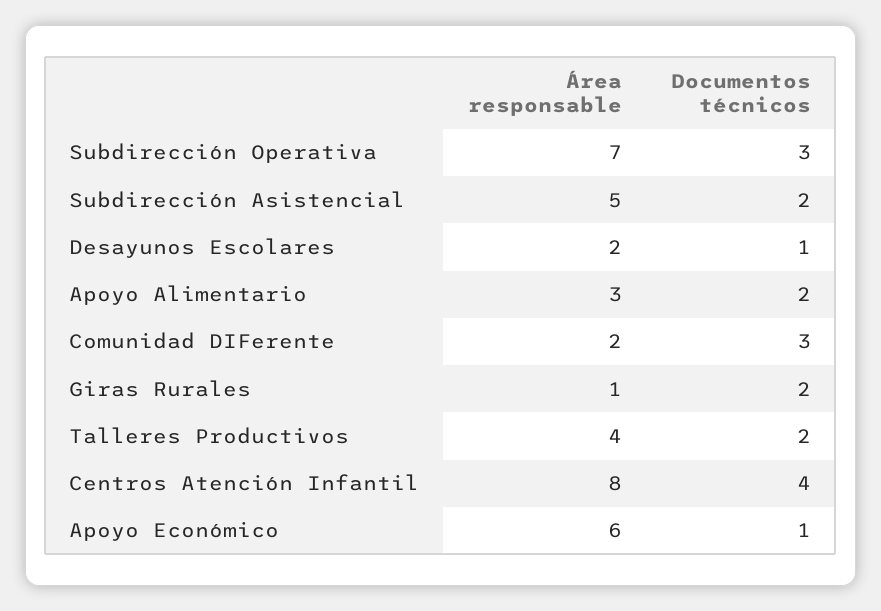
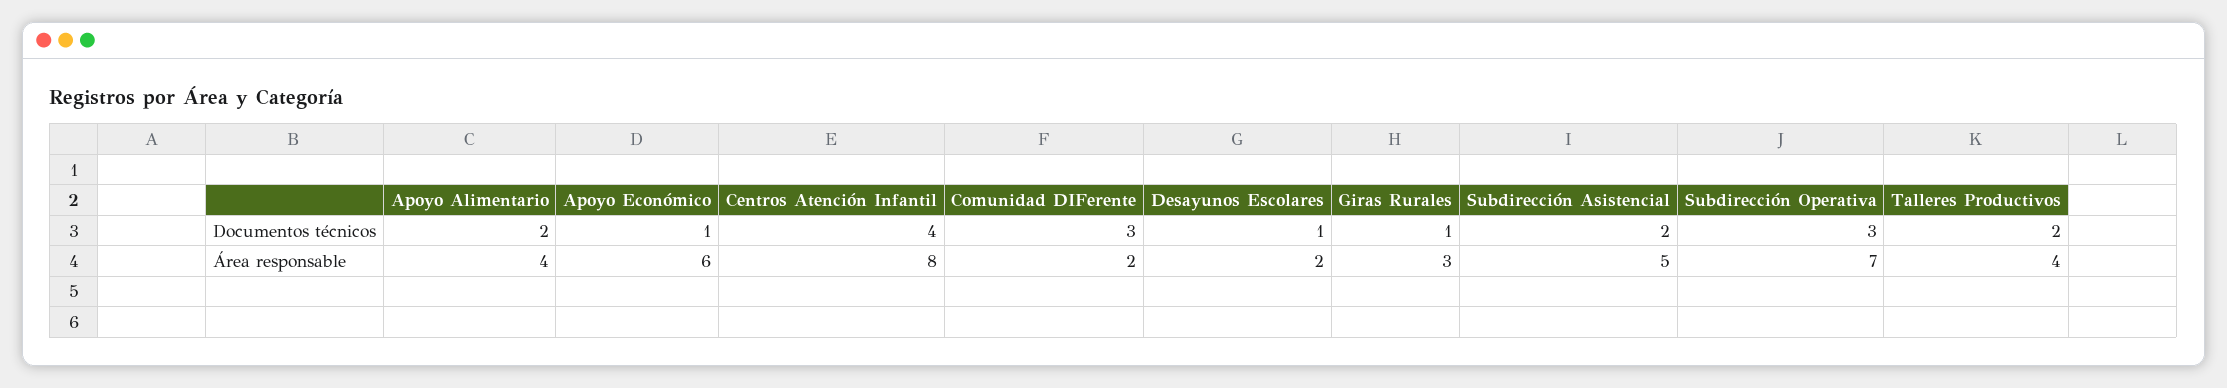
Área responsable, Apoyo Alimentario: 3 -> 4
Área responsable, Giras Rurales: 1 -> 3
Documentos técnicos, Giras Rurales: 2 -> 1

